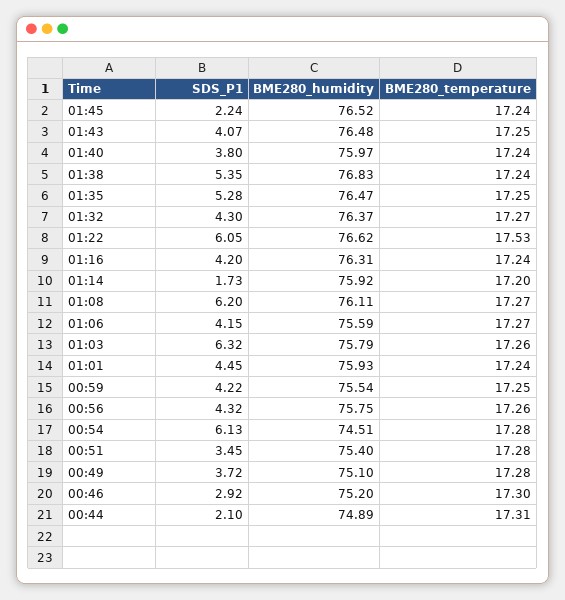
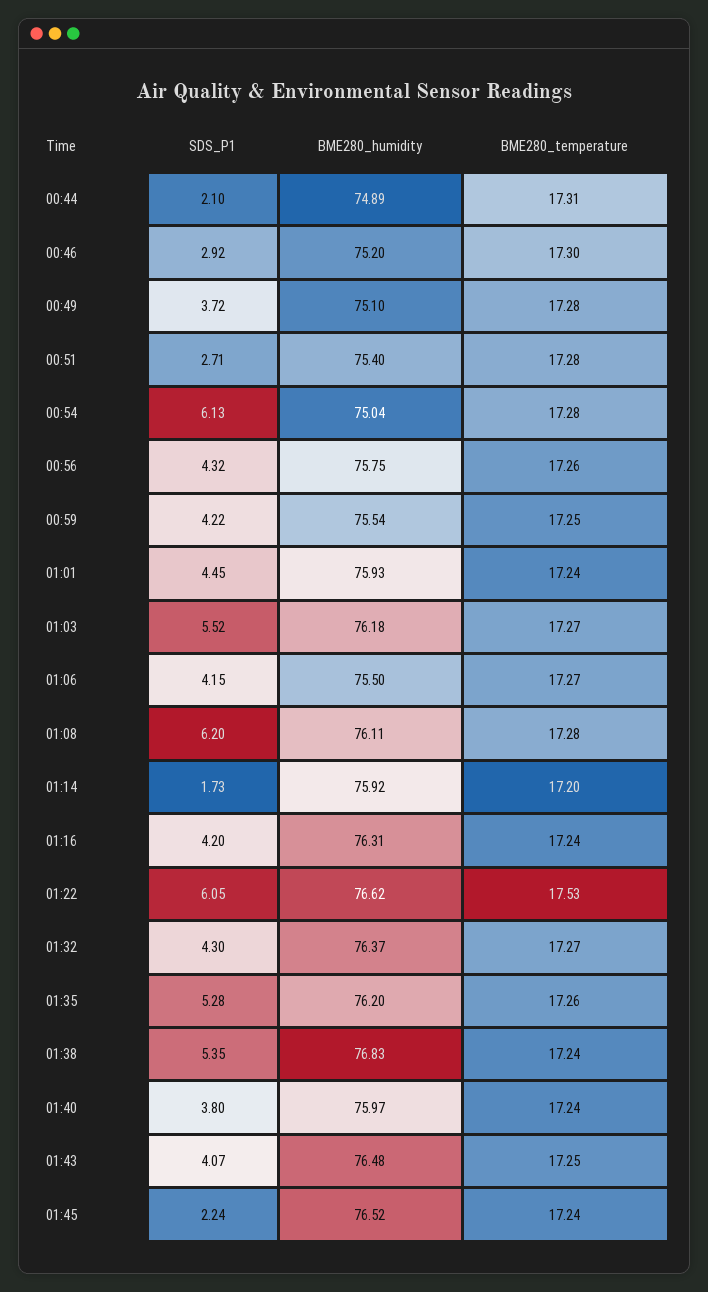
BME280_humidity, 01:35: 76.47 -> 76.2
BME280_temperature, 01:35: 17.25 -> 17.26
BME280_temperature, 01:08: 17.27 -> 17.28
BME280_humidity, 01:06: 75.59 -> 75.5
SDS_P1, 01:03: 6.32 -> 5.52
BME280_humidity, 01:03: 75.79 -> 76.18
BME280_temperature, 01:03: 17.26 -> 17.27
BME280_humidity, 00:54: 74.51 -> 75.04
SDS_P1, 00:51: 3.45 -> 2.71

